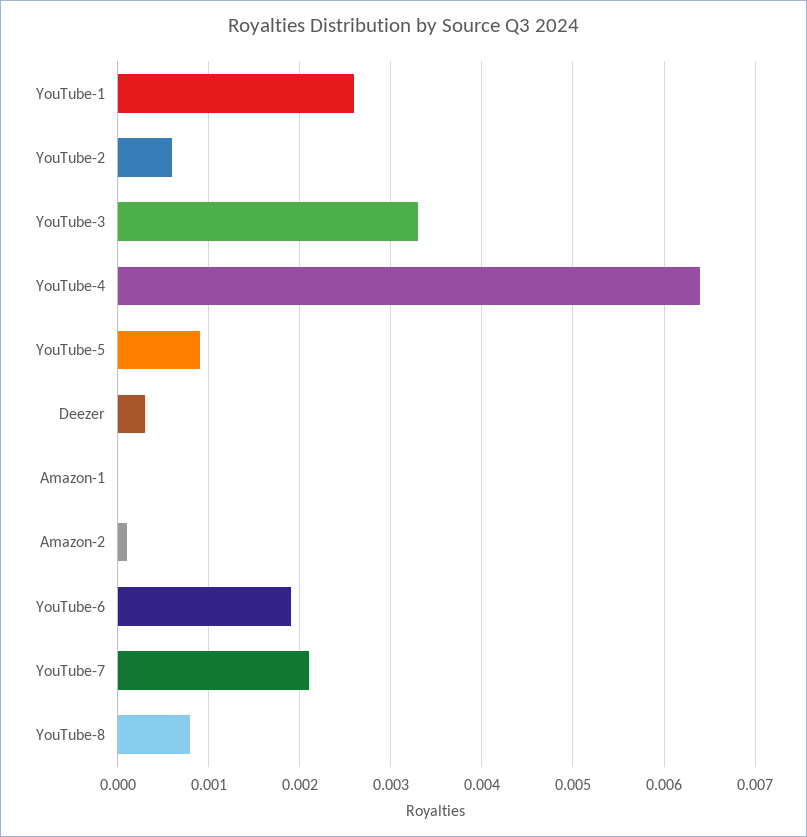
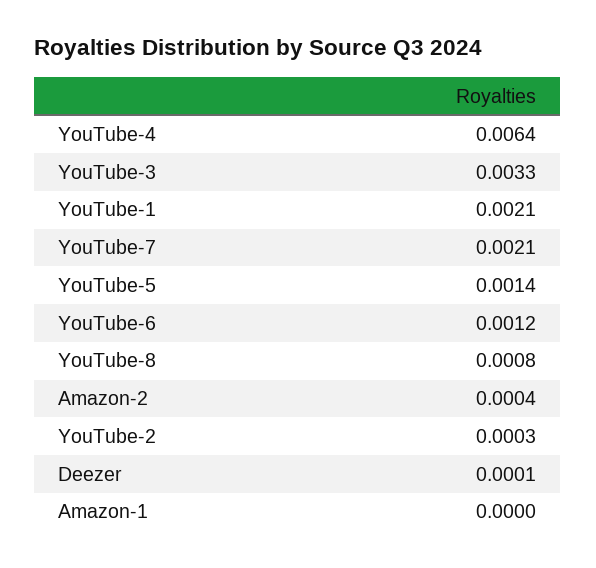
YouTube-1: 0.0026 -> 0.0021
YouTube-2: 0.0006 -> 0.0003
YouTube-5: 0.0009 -> 0.0014
Deezer: 0.0003 -> 0.0001
Amazon-2: 0.0001 -> 0.0004
YouTube-6: 0.0019 -> 0.0012

